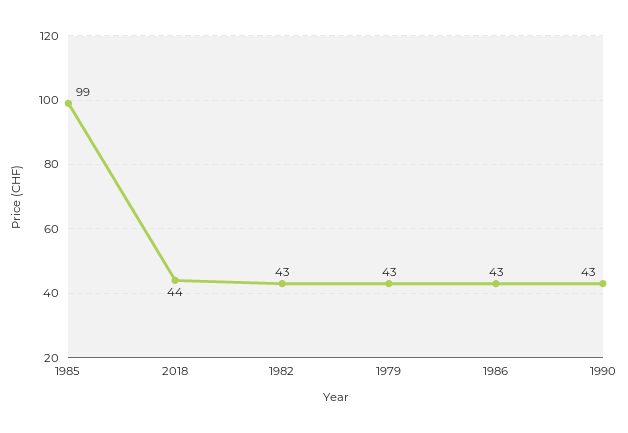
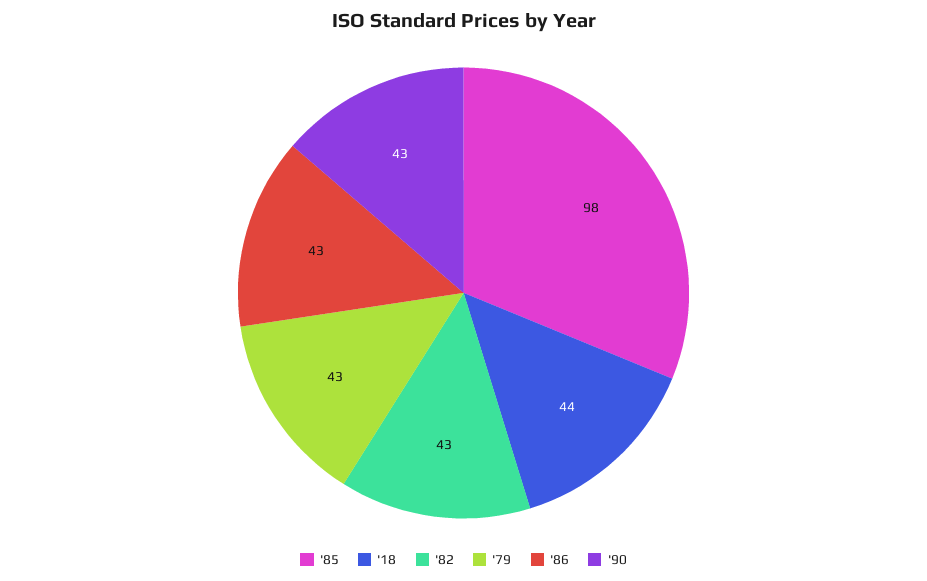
1985: 99 -> 98

